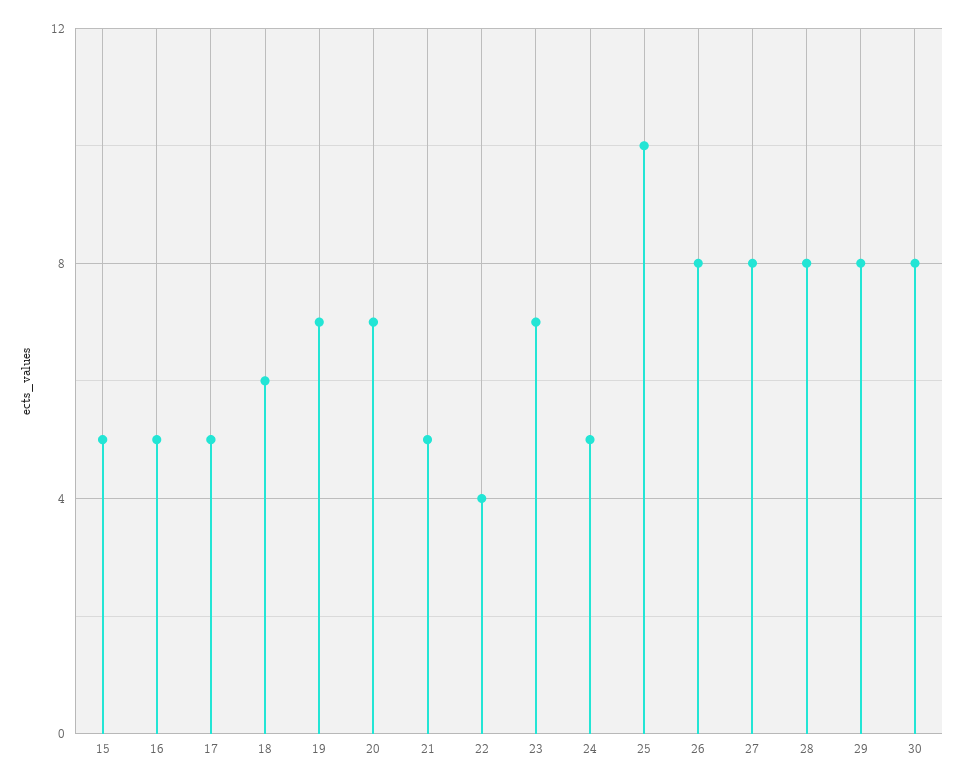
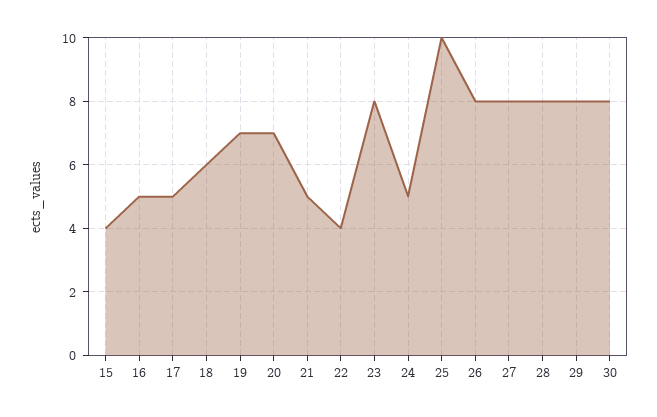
15: 5 -> 4
23: 7 -> 8

